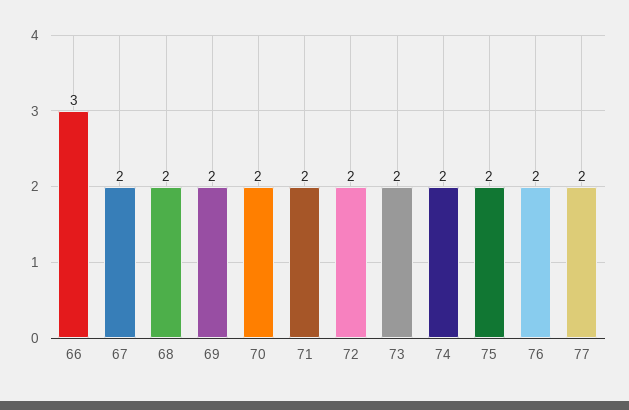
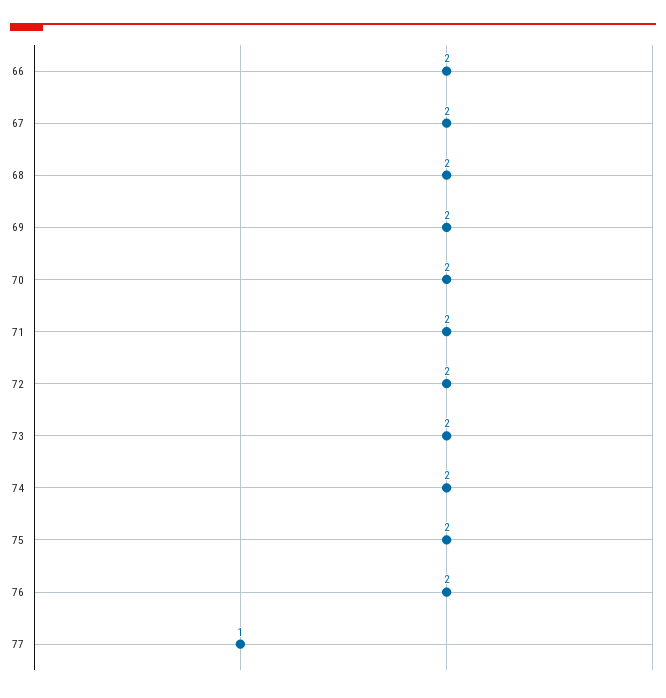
66: 3 -> 2
77: 2 -> 1

